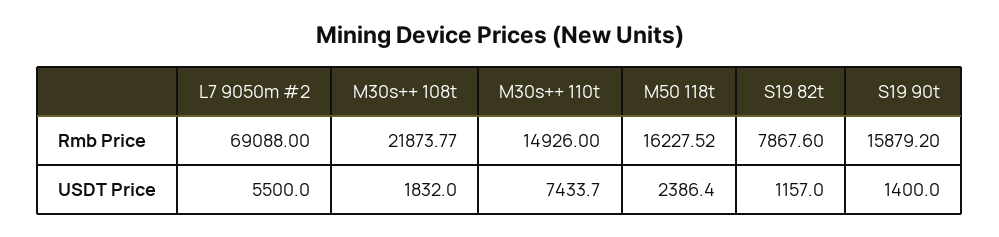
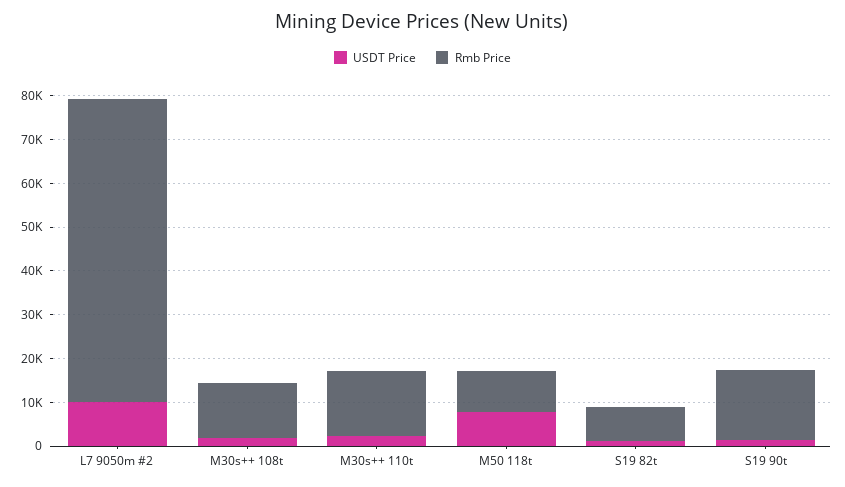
Rmb Price, M30s++ 108t: 21873.77 -> 12000
Rmb Price, M50 118t: 16227.52 -> 10000
USDT Price, L7 9050m #2: 5500 -> 10000
USDT Price, M30s++ 110t: 7433.7 -> 2000
USDT Price, M50 118t: 2386.4 -> 8000

